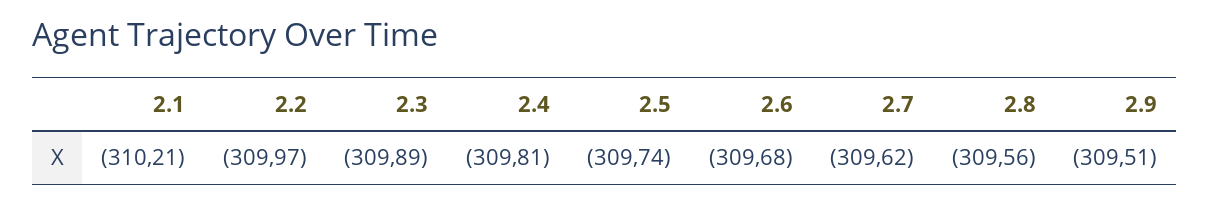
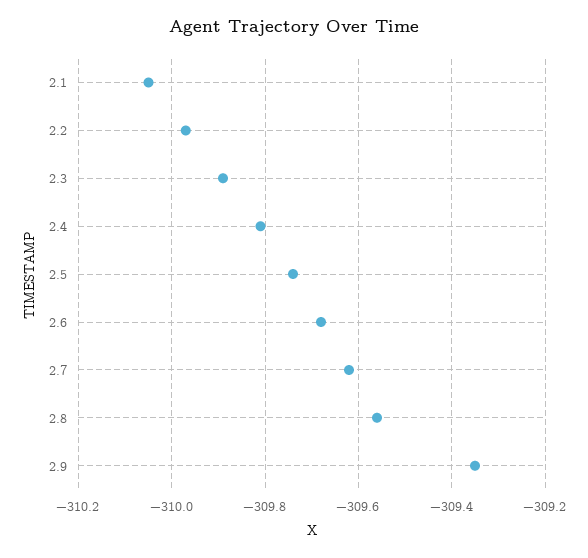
2.1: -310.21 -> -310.05
2.9: -309.51 -> -309.35

